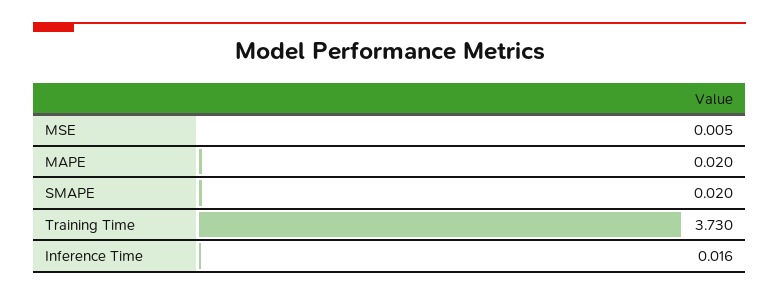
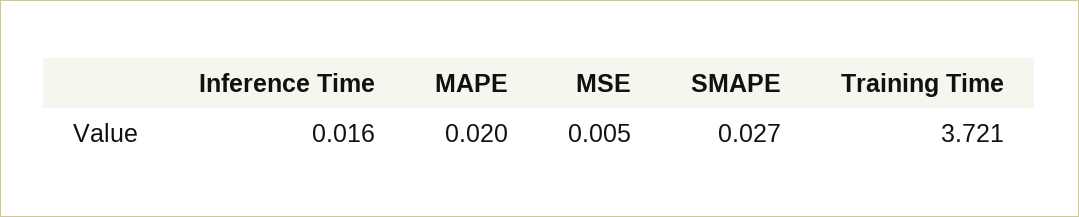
SMAPE: 0.02 -> 0.027
Training Time: 3.73 -> 3.721

